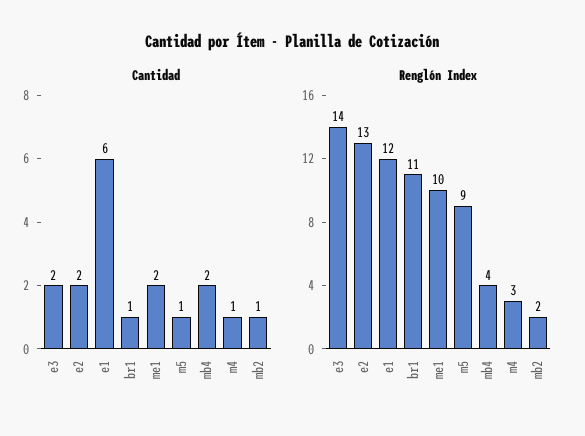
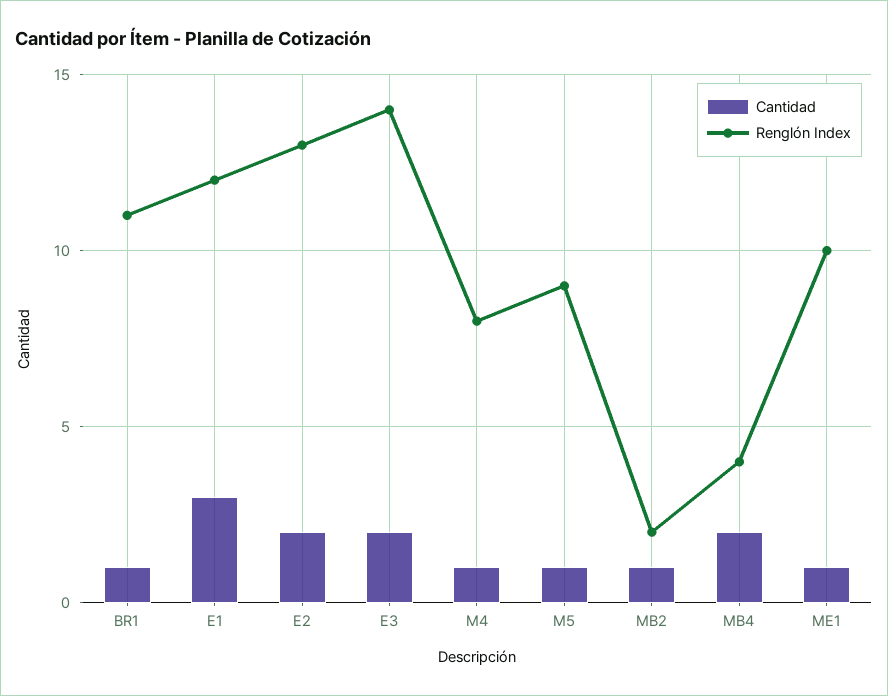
Cantidad, e1: 6 -> 3
Cantidad, me1: 2 -> 1
Renglón Index, m4: 3 -> 8

